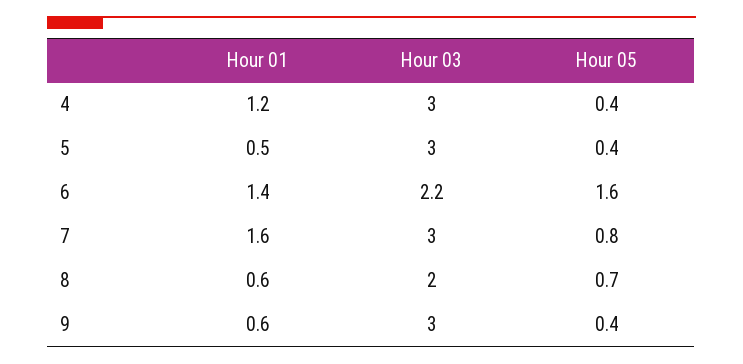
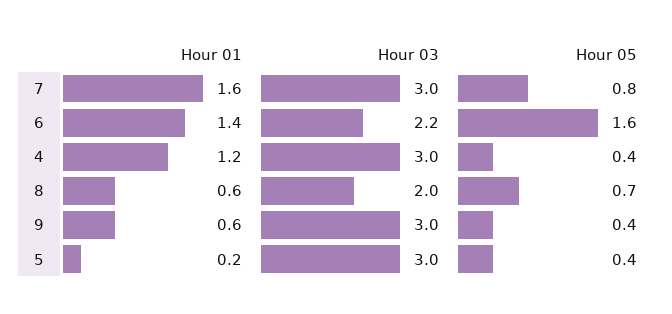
Hour 01, 5: 0.5 -> 0.2

